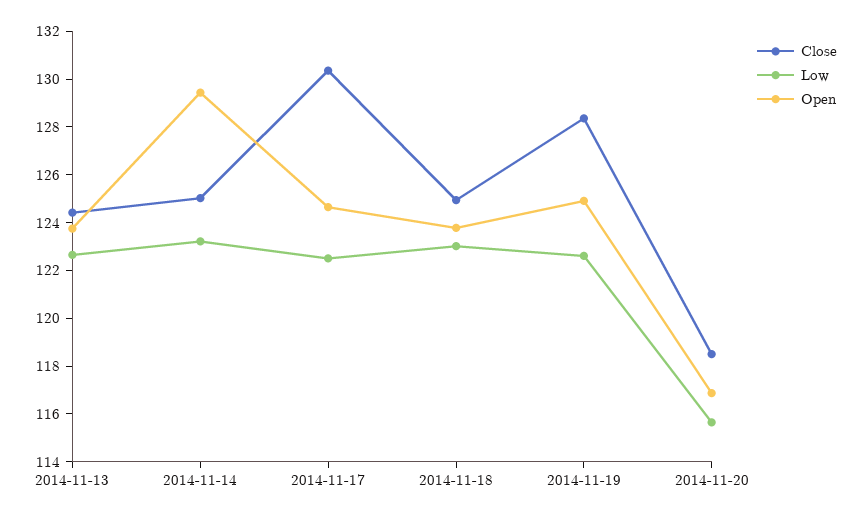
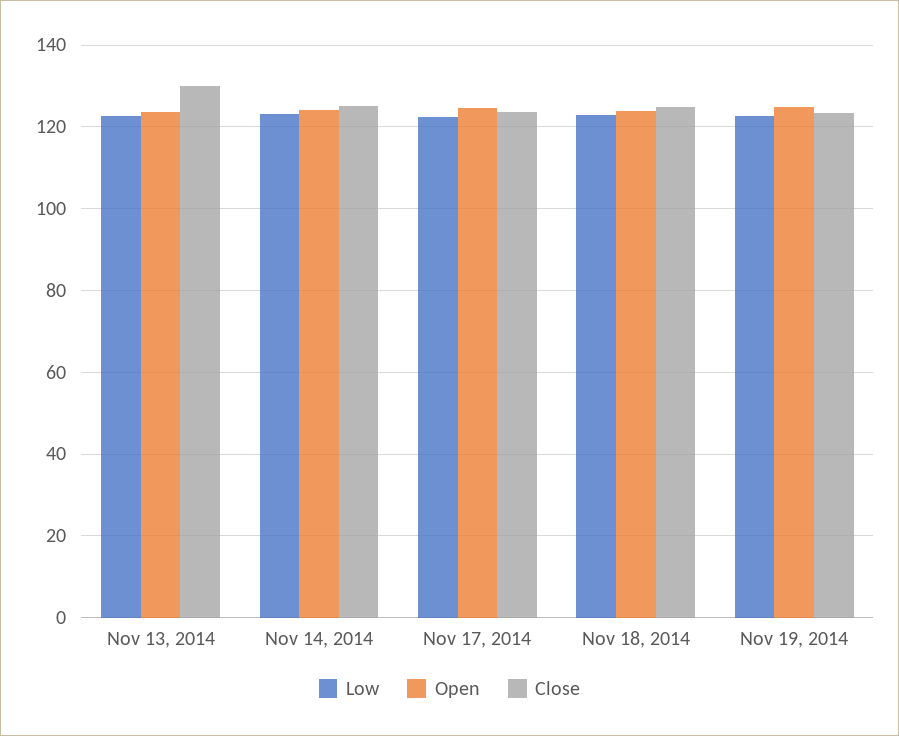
Close, 2014-11-13: 124.5 -> 130
Open, 2014-11-14: 129.5 -> 124
Close, 2014-11-17: 130.5 -> 124
Close, 2014-11-19: 128.5 -> 124
Close, 2014-11-20: 118.5 -> none
Low, 2014-11-20: 115.5 -> none
Open, 2014-11-20: 117 -> none

